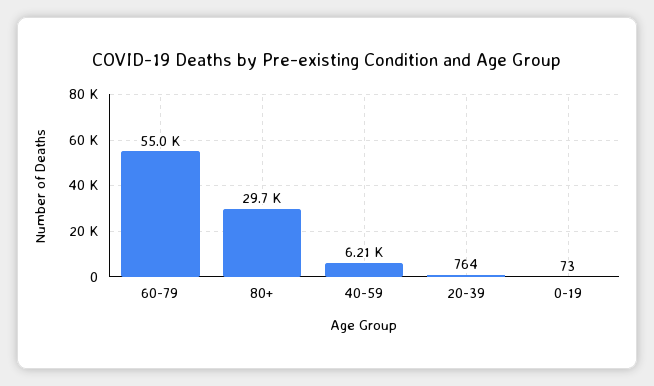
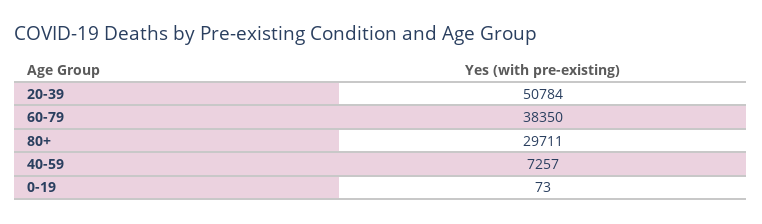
60-79: 55000 -> 38350
40-59: 6210 -> 7257
20-39: 764 -> 50784

